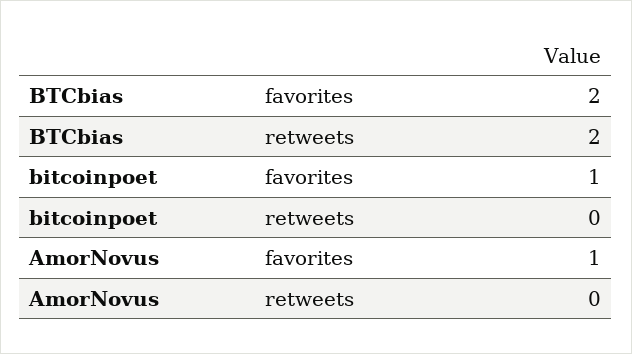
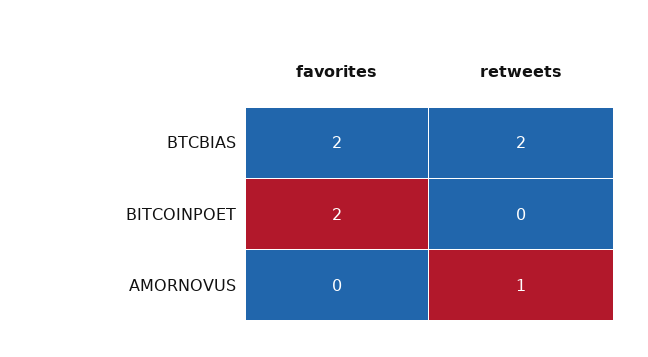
bitcoinpoet, favorites: 1 -> 2
AmorNovus, favorites: 1 -> 0
AmorNovus, retweets: 0 -> 1

